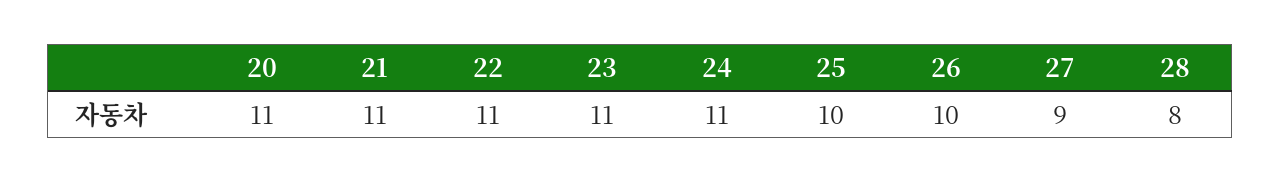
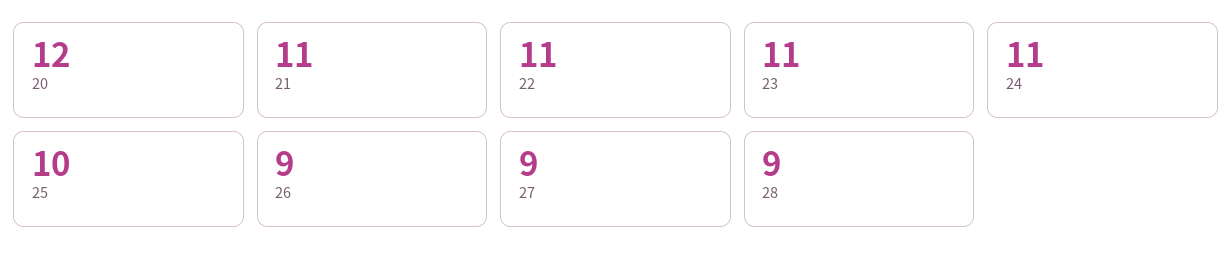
20: 11 -> 12
26: 10 -> 9
28: 8 -> 9

